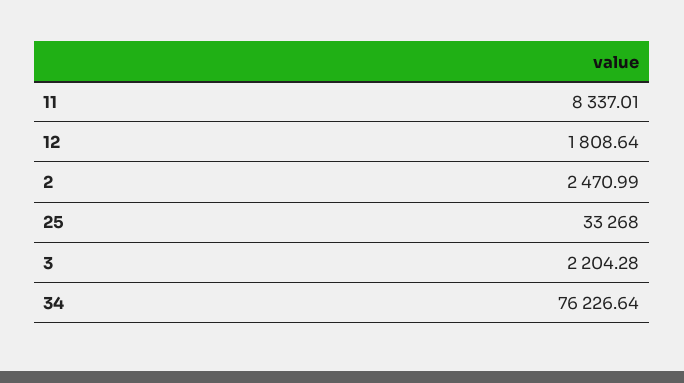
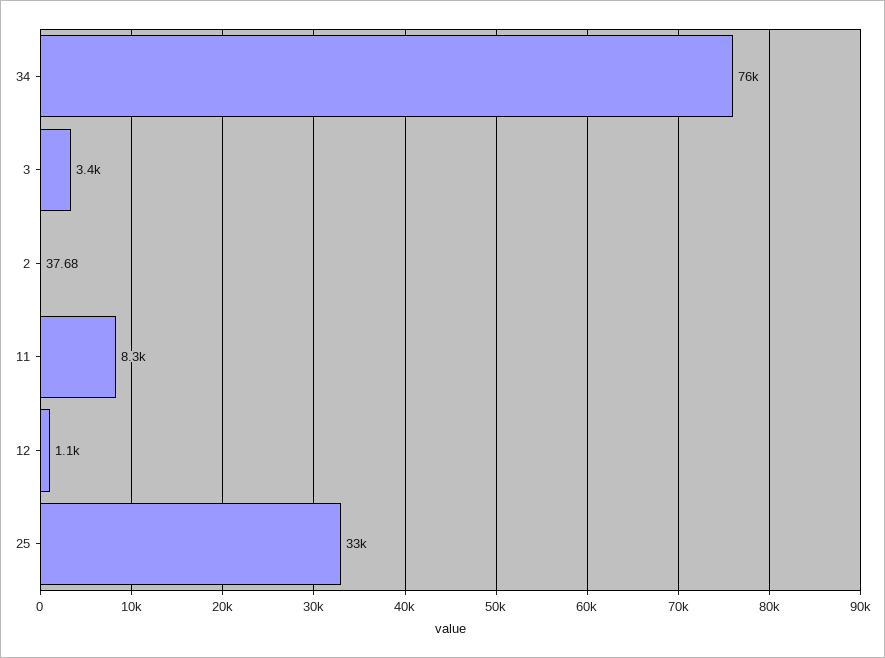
12: 1808.64 -> 1100
2: 2470.99 -> 37.68
3: 2204.28 -> 3400

